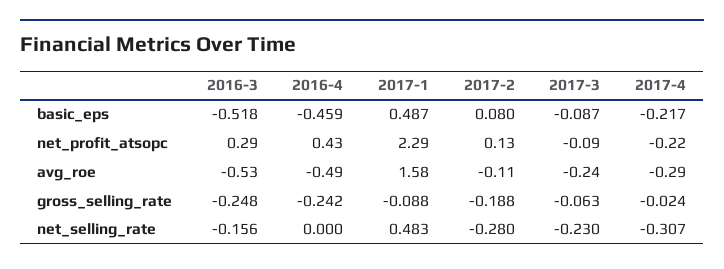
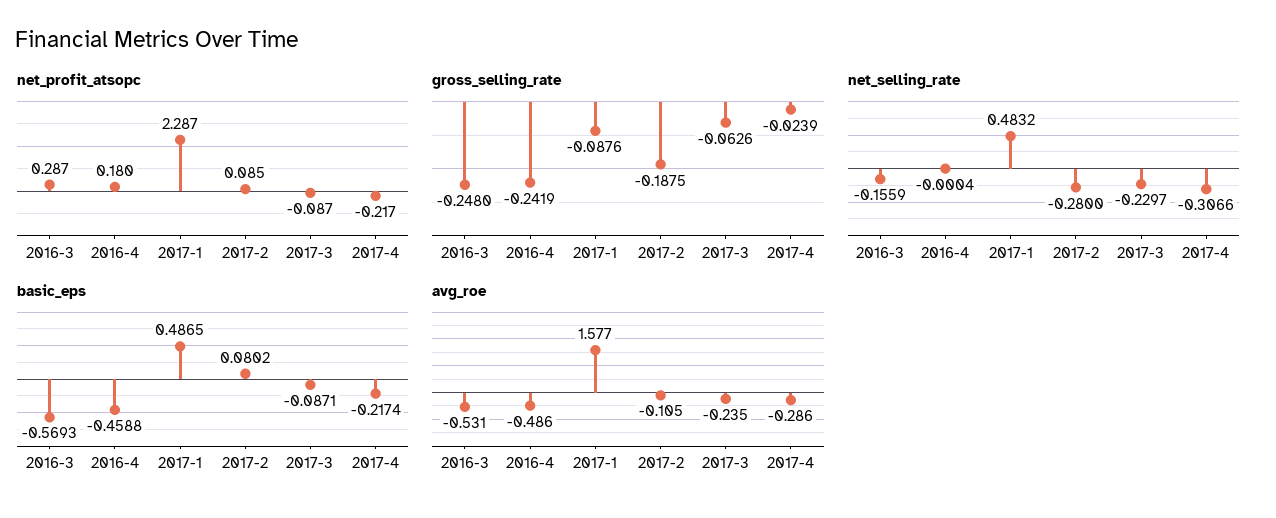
basic_eps, 2016-3: -0.518 -> -0.5693
net_profit_atsopc, 2016-4: 0.43 -> 0.18
net_profit_atsopc, 2017-2: 0.13 -> 0.085

